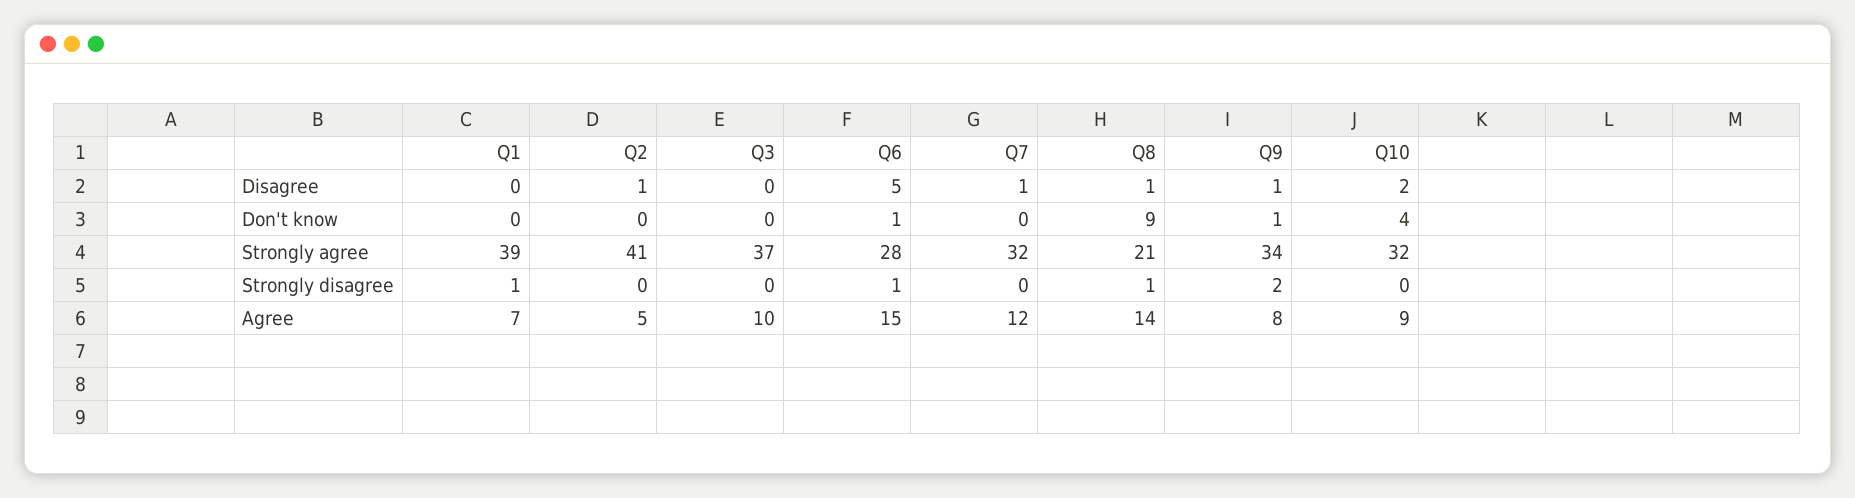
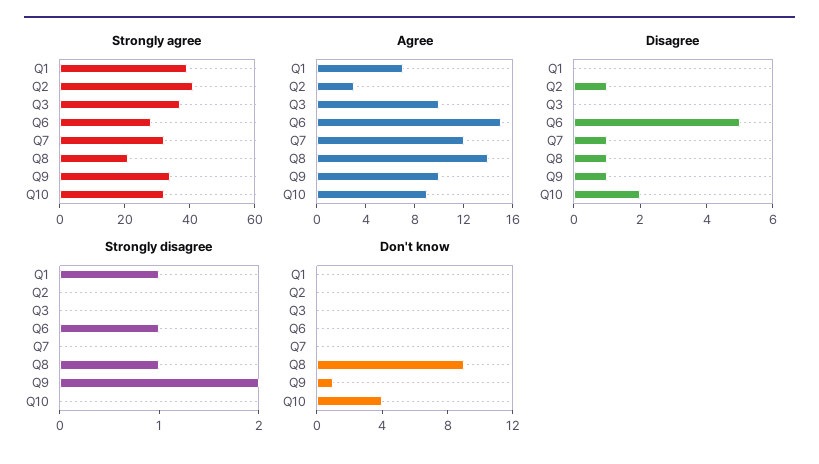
Don't know, Q6: 1 -> 0
Agree, Q2: 5 -> 3
Agree, Q9: 8 -> 10

